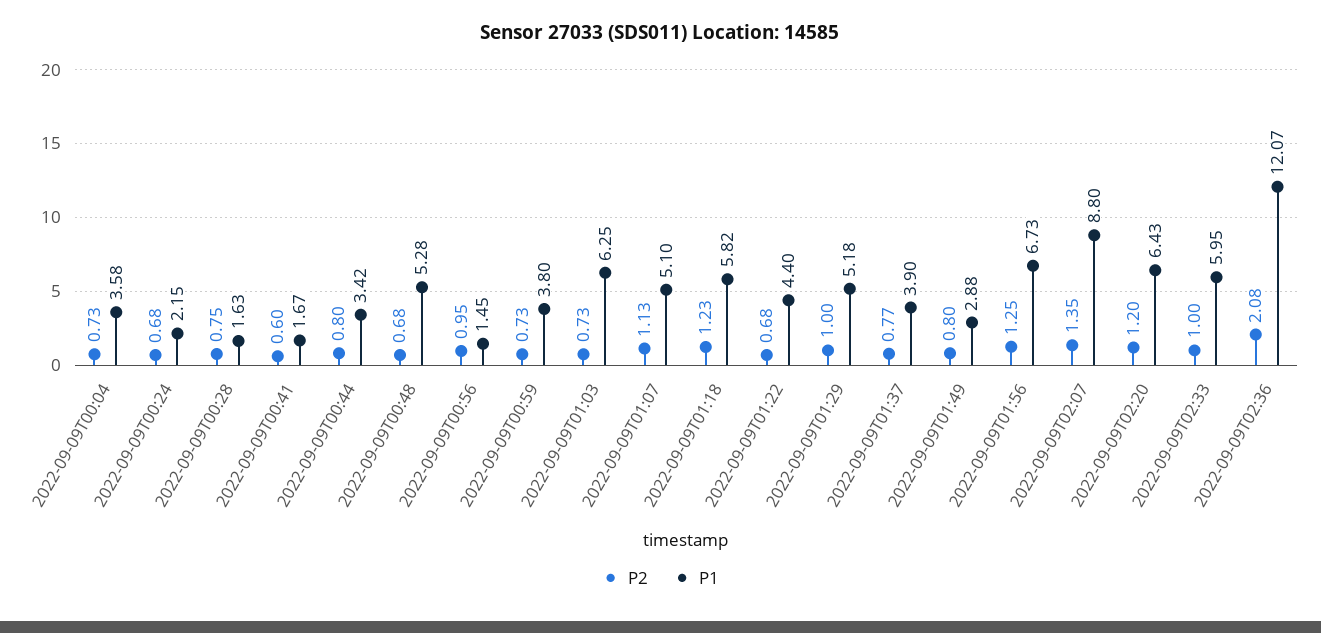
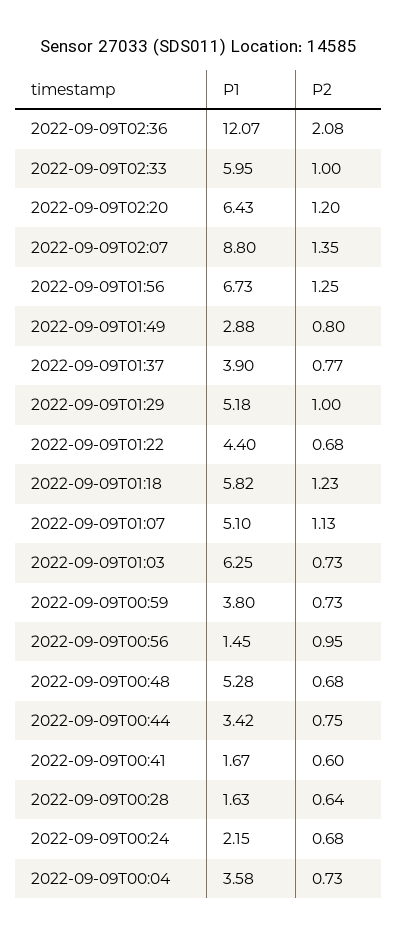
P2, 2022-09-09T00:28: 0.75 -> 0.64
P2, 2022-09-09T00:44: 0.8 -> 0.75

